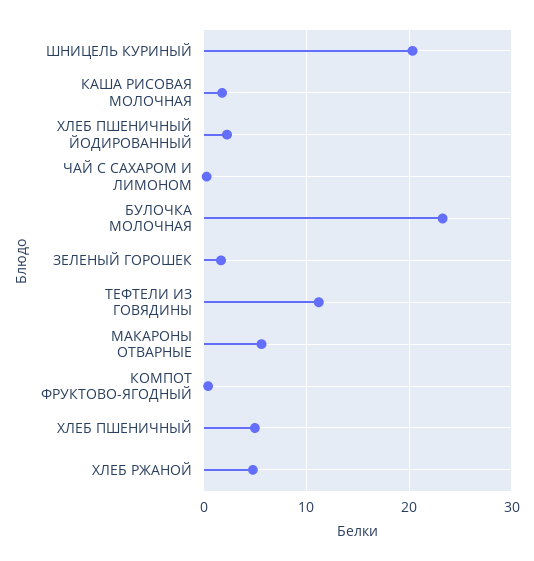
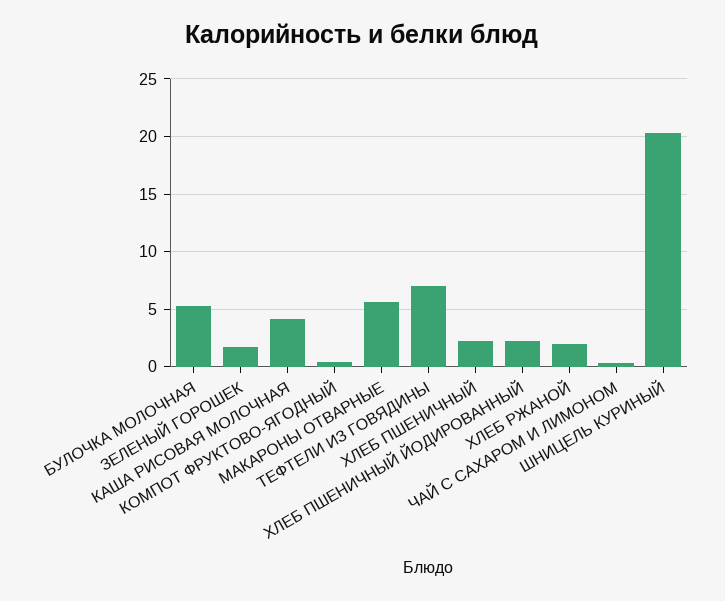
КАША РИСОВАЯ МОЛОЧНАЯ: 2 -> 4
БУЛОЧКА МОЛОЧНАЯ: 23 -> 5
ТЕФТЕЛИ ИЗ ГОВЯДИНЫ: 11 -> 7
ХЛЕБ ПШЕНИЧНЫЙ: 5 -> 2
ХЛЕБ РЖАНОЙ: 5 -> 2

